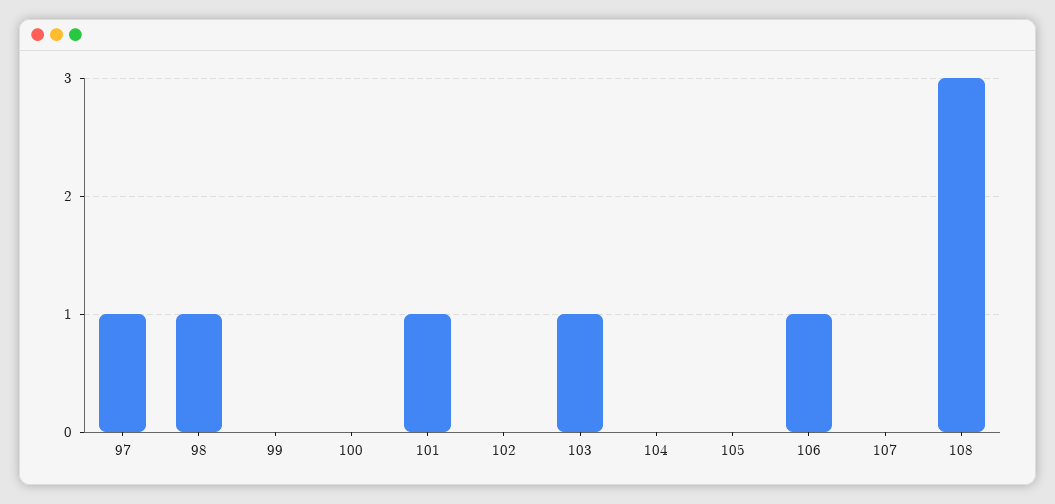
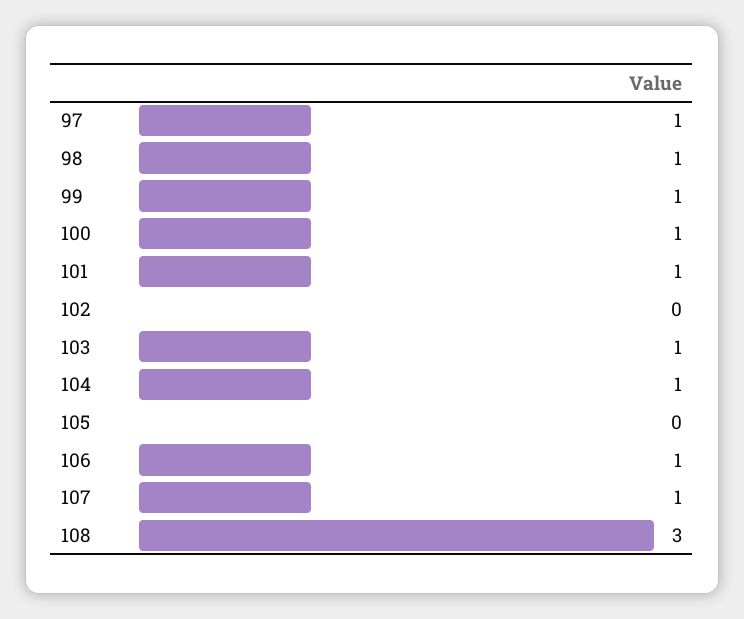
99: 0 -> 1
100: 0 -> 1
104: 0 -> 1
107: 0 -> 1

